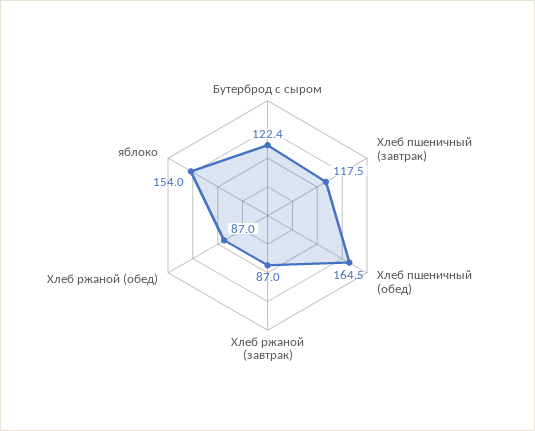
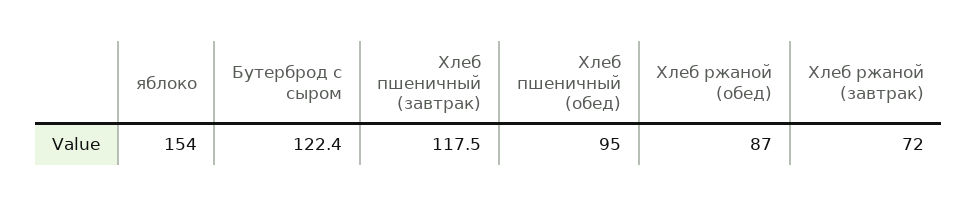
Хлеб пшеничный (обед): 164.5 -> 95
Хлеб ржаной (завтрак): 87 -> 72

